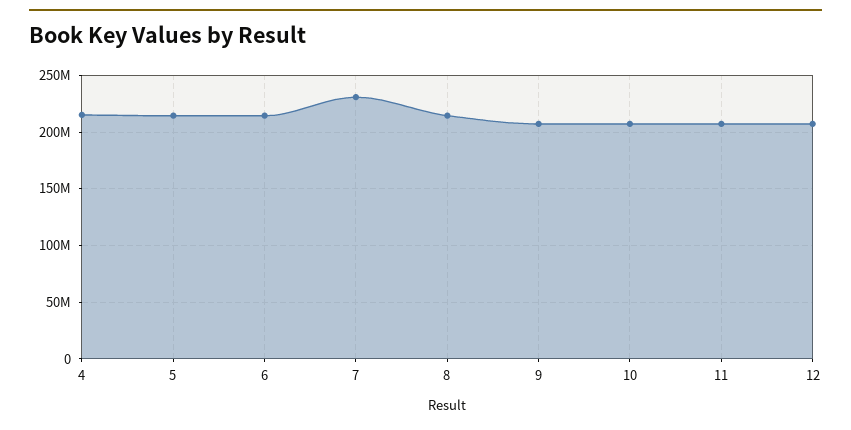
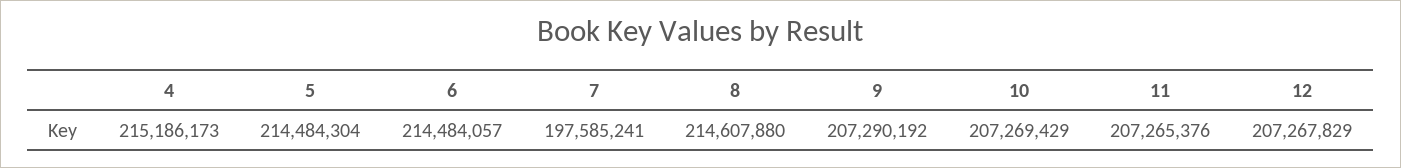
7: 230000000 -> 197585241

